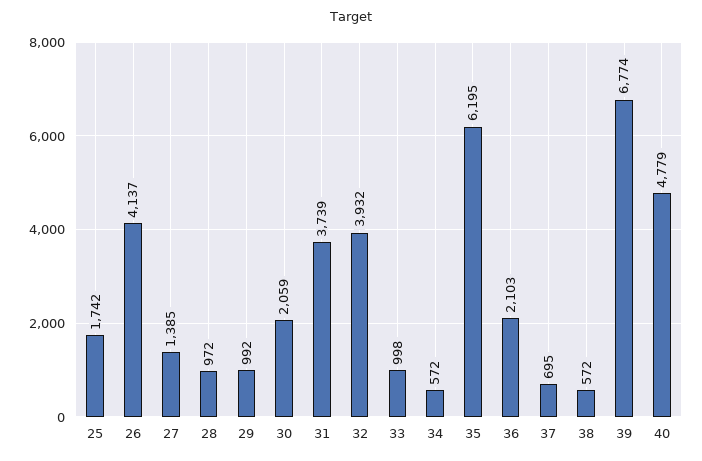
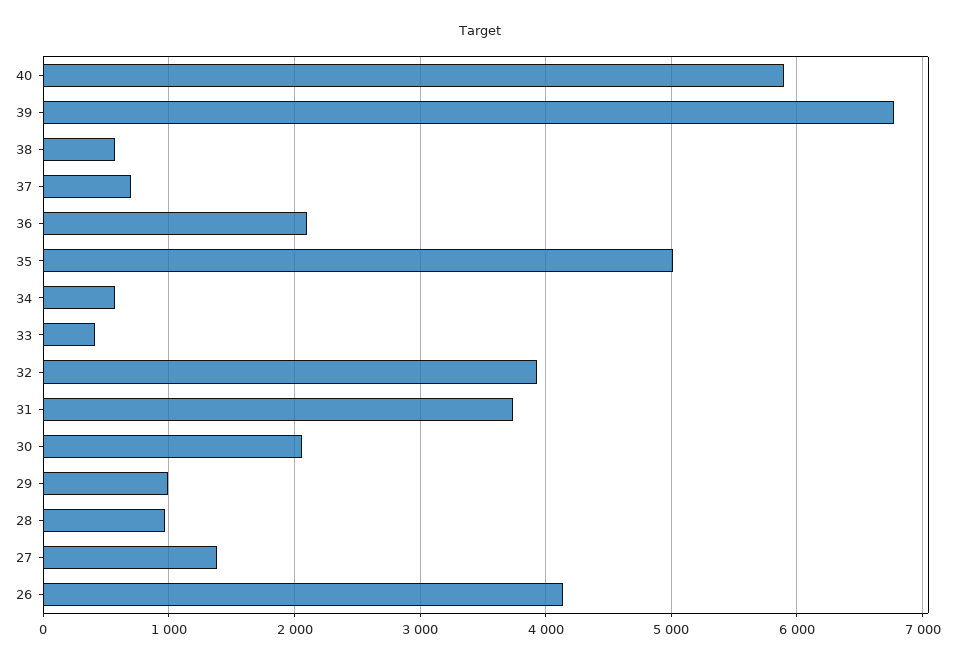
25: 1742 -> none
33: 998 -> 400
35: 6195 -> 5000
40: 4779 -> 5900

